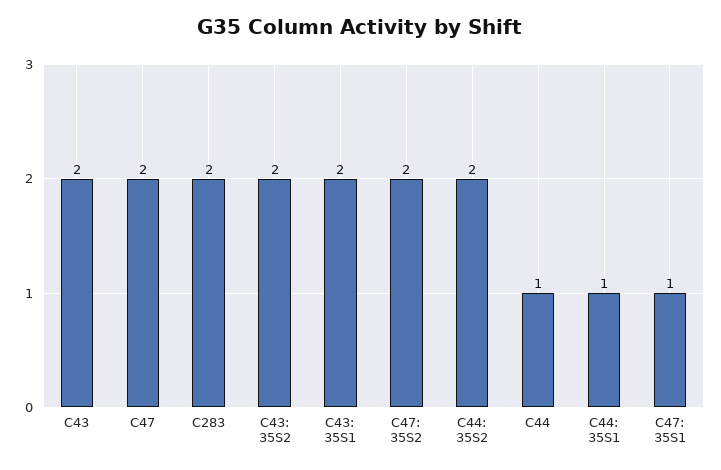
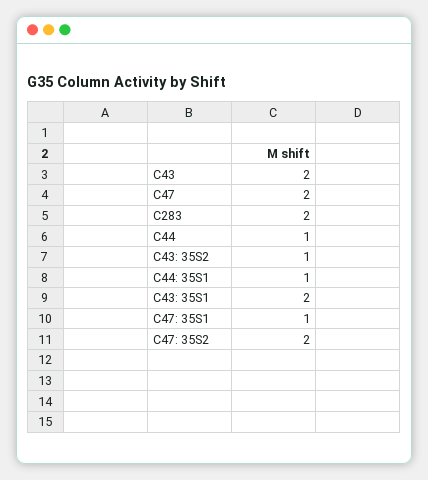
C43: 35S2: 2 -> 1
C44: 35S2: 2 -> none

